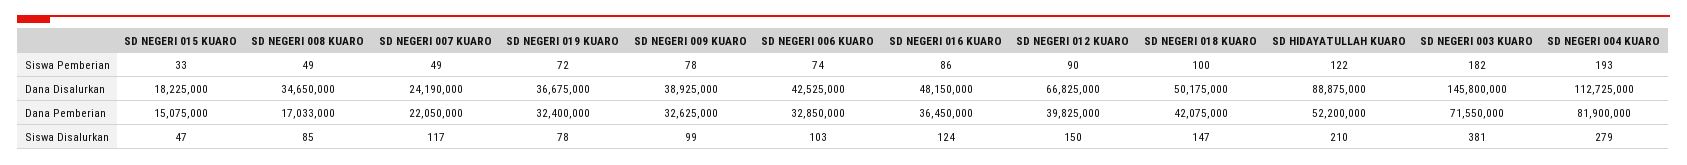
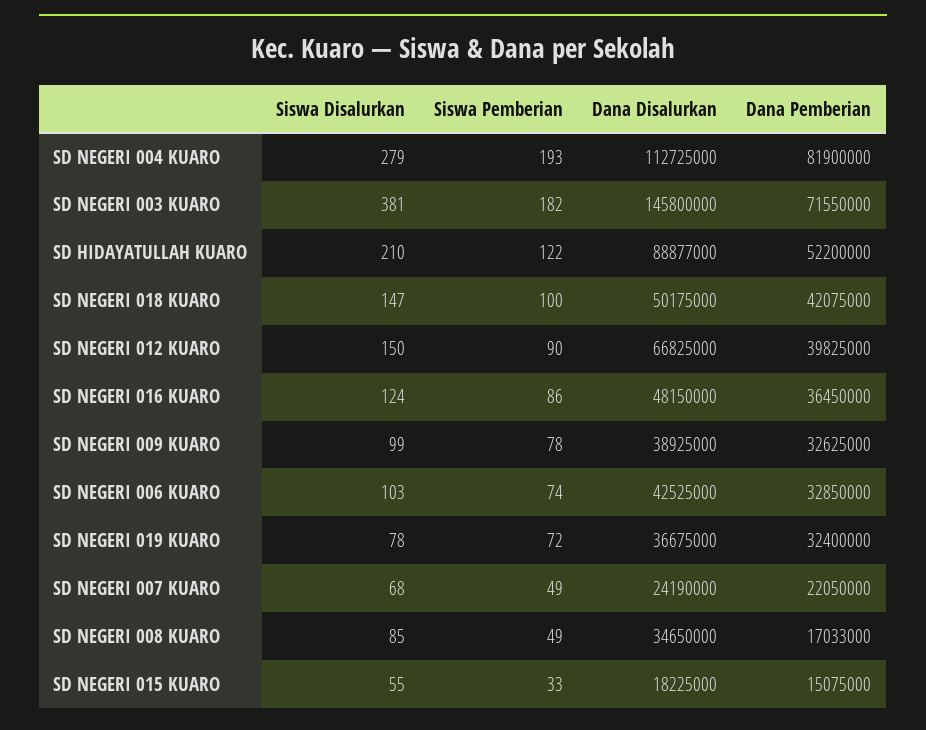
SD HIDAYATULLAH KUARO, Dana Disalurkan: 88875000 -> 88877000
SD NEGERI 015 KUARO, Siswa Disalurkan: 47 -> 55
SD NEGERI 007 KUARO, Siswa Disalurkan: 117 -> 68

